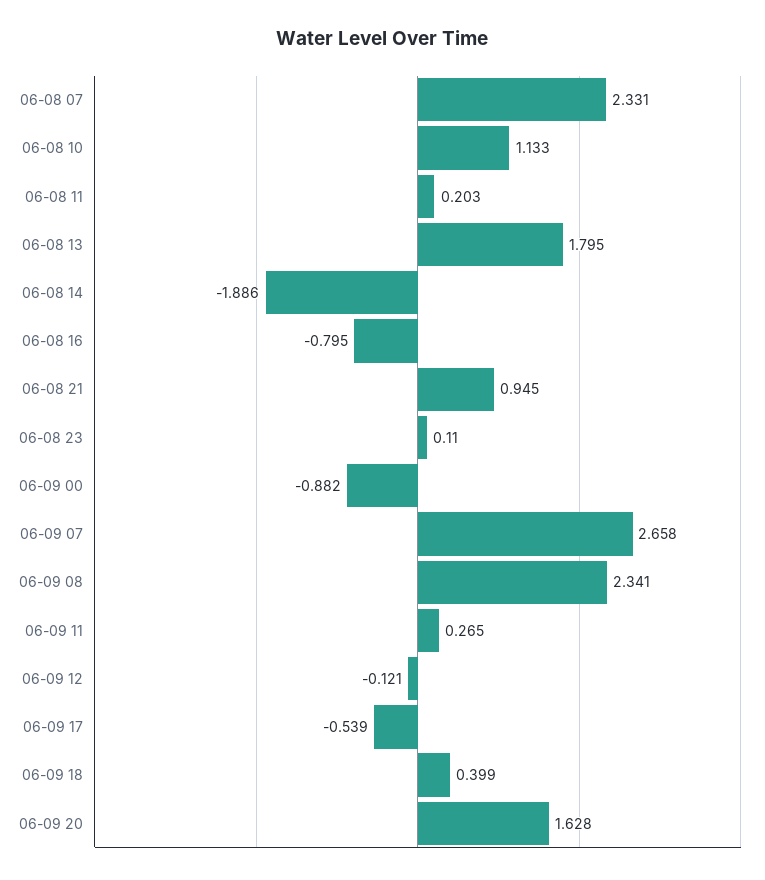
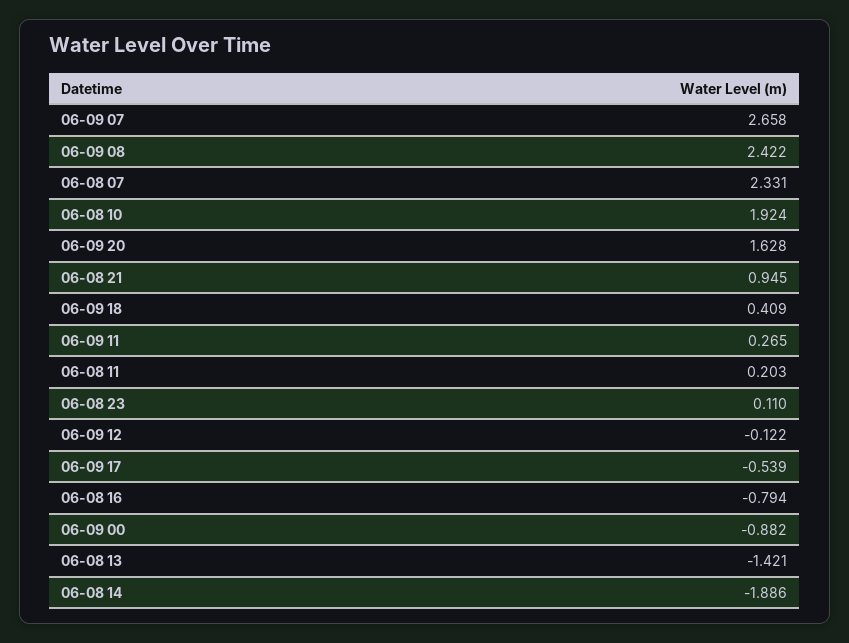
06-08 10: 1.133 -> 1.924
06-08 13: 1.795 -> -1.421
06-08 16: -0.795 -> -0.794
06-09 08: 2.341 -> 2.422
06-09 12: -0.121 -> -0.122
06-09 18: 0.399 -> 0.409

